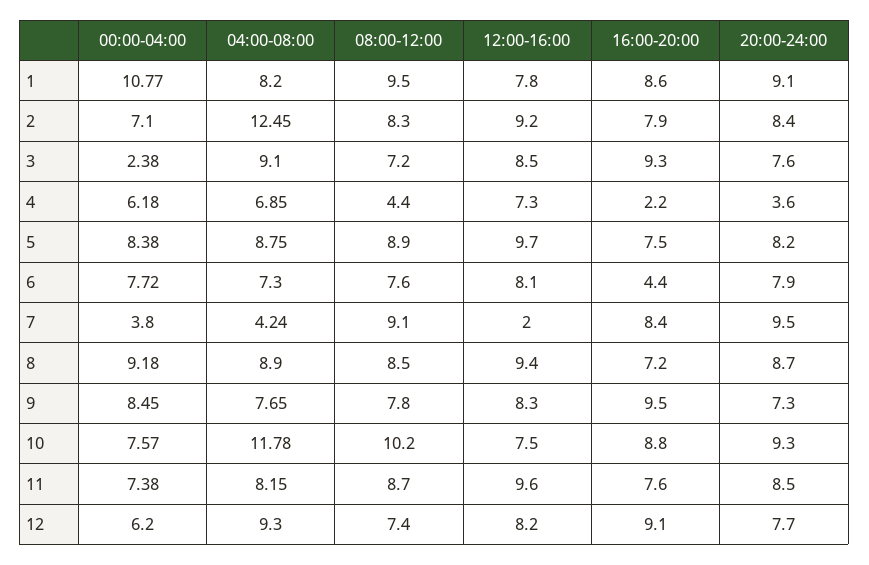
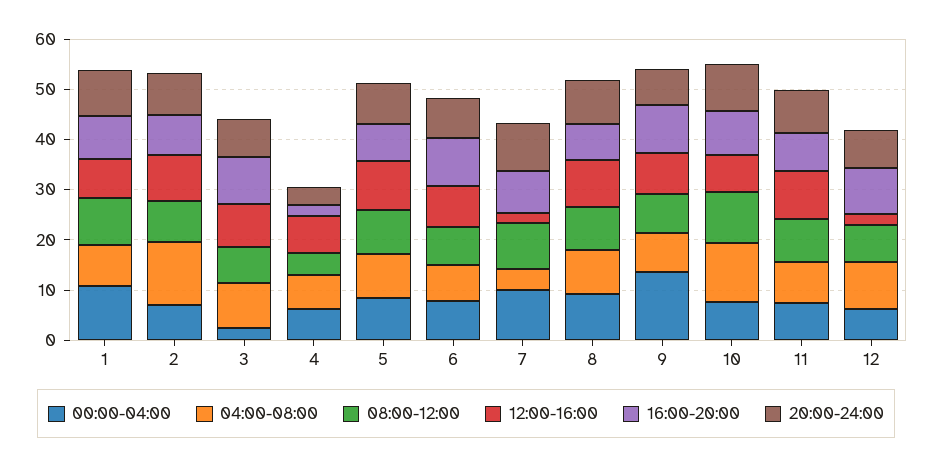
16:00-20:00, 6: 4.4 -> 10
00:00-04:00, 7: 3.8 -> 10
00:00-04:00, 9: 8.45 -> 14
12:00-16:00, 12: 8.2 -> 2

